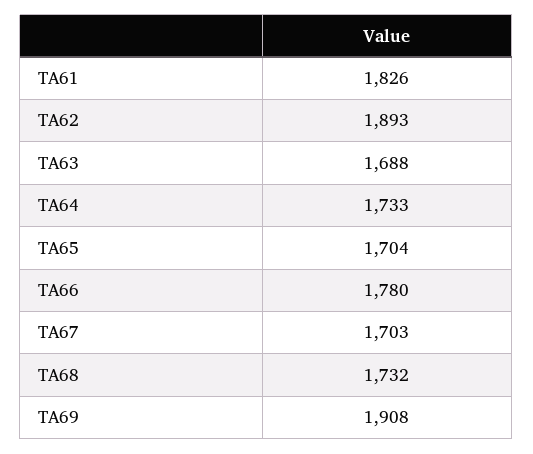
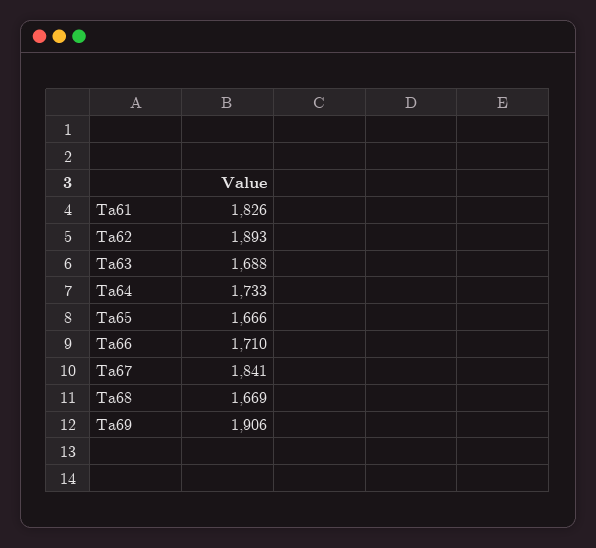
TA65: 1704 -> 1666
TA66: 1780 -> 1710
TA67: 1703 -> 1841
TA68: 1732 -> 1669
TA69: 1908 -> 1906

